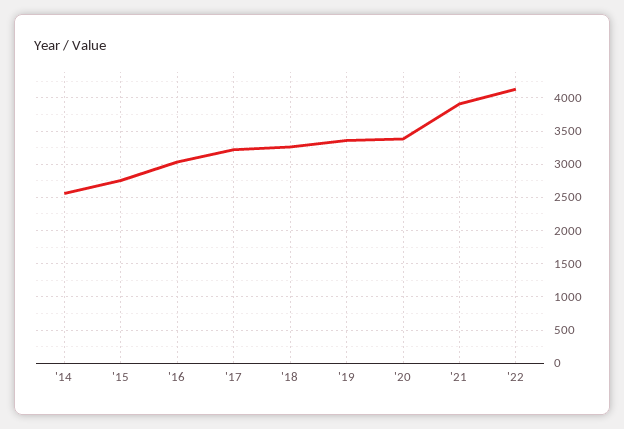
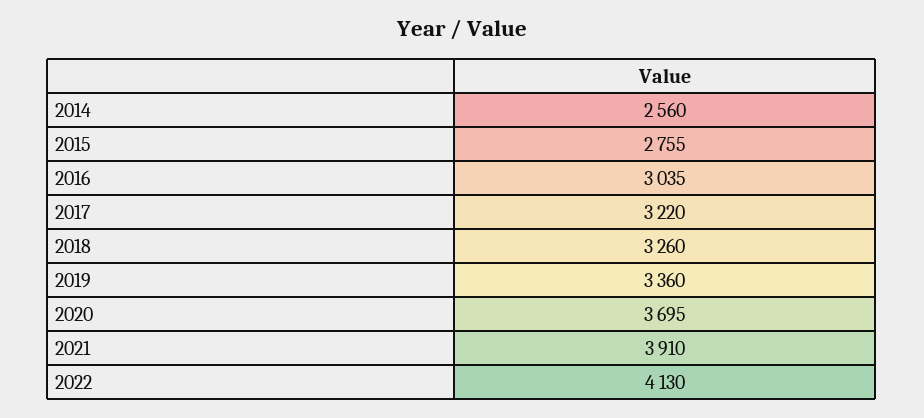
'20: 3400 -> 3695

